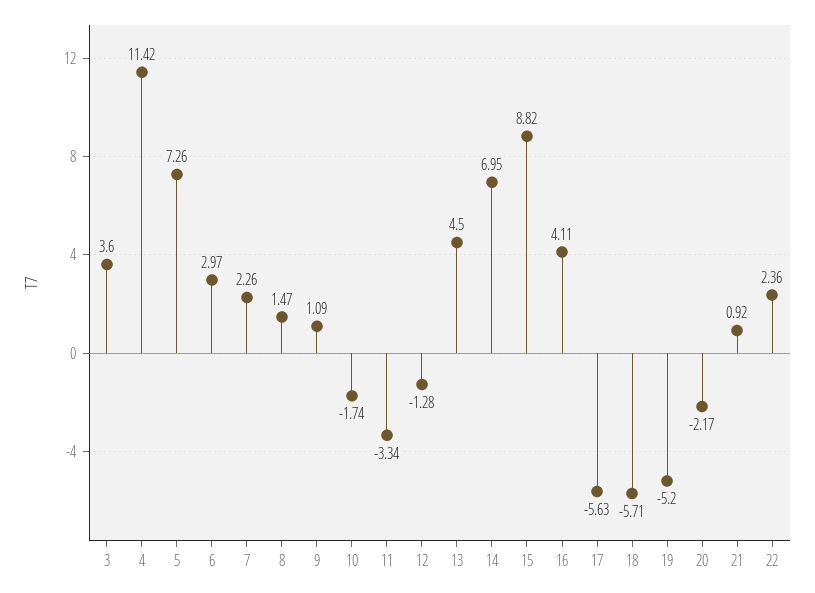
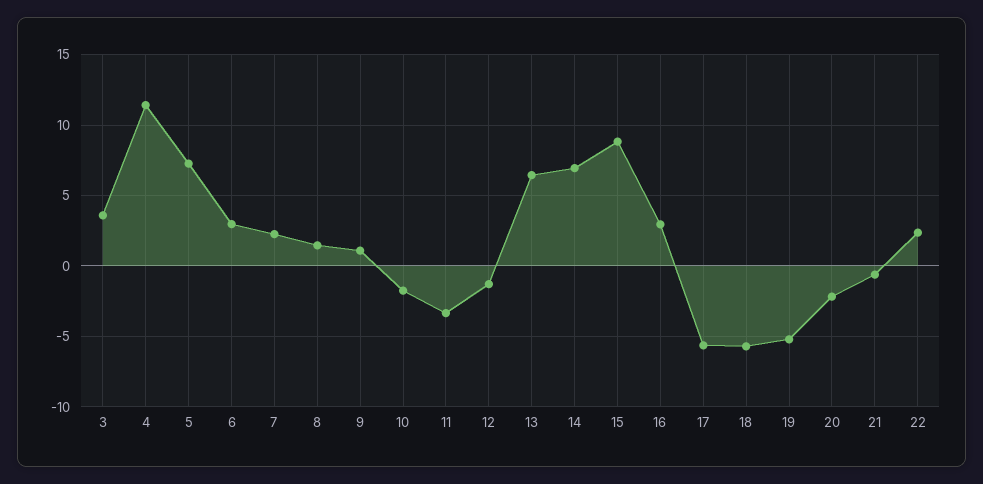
13: 4.5 -> 6.5
16: 4.11 -> 3
21: 0.92 -> -0.5

